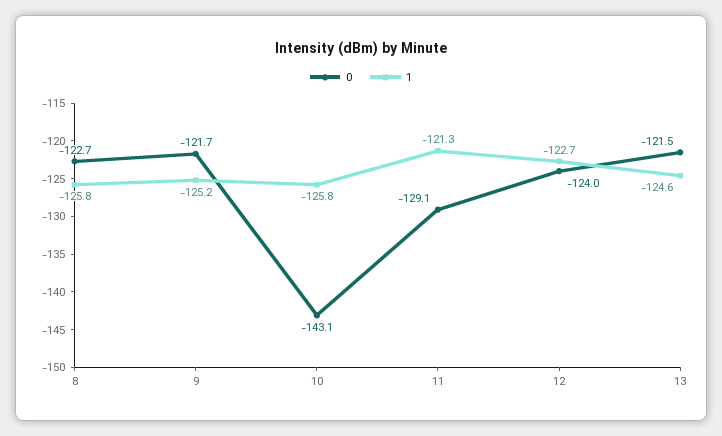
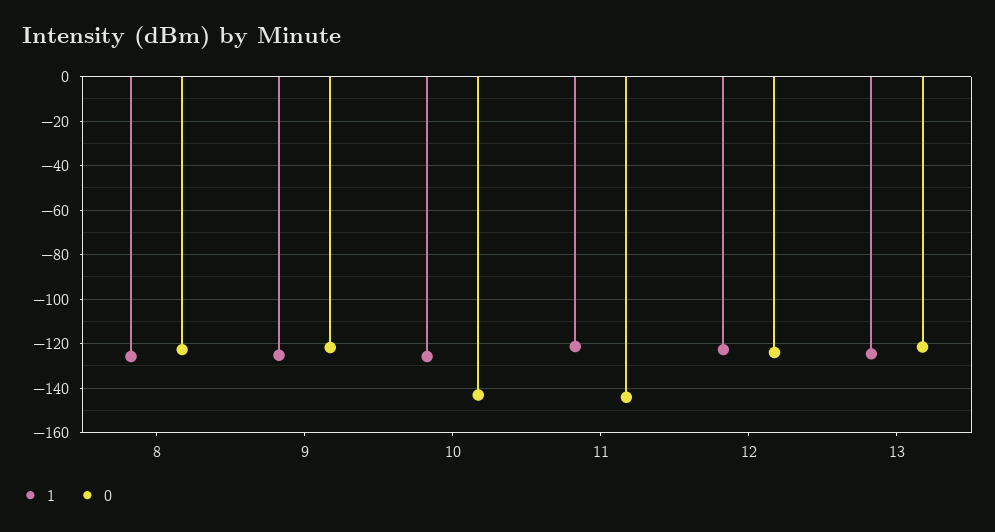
0, 11: -129.1 -> -145

